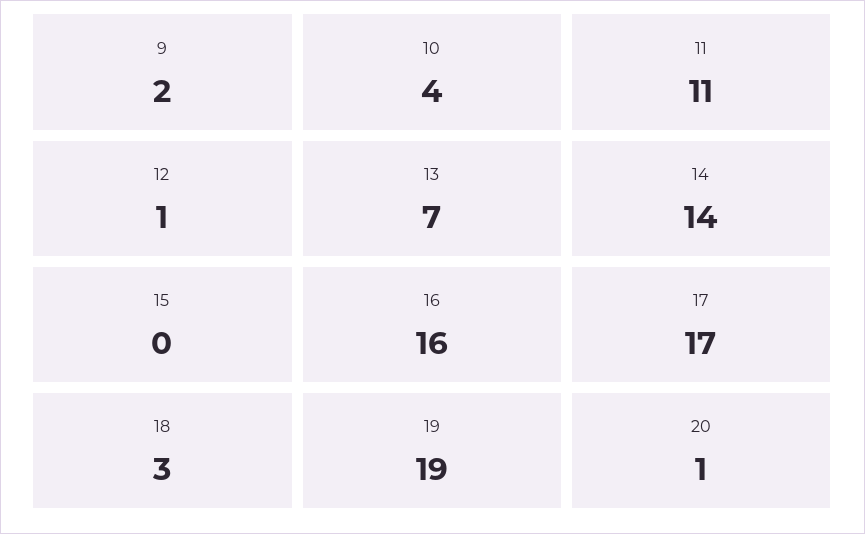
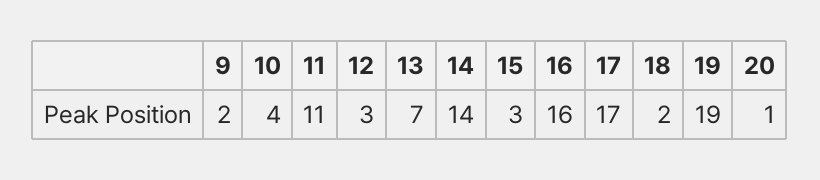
12: 1 -> 3
15: 0 -> 3
18: 3 -> 2

